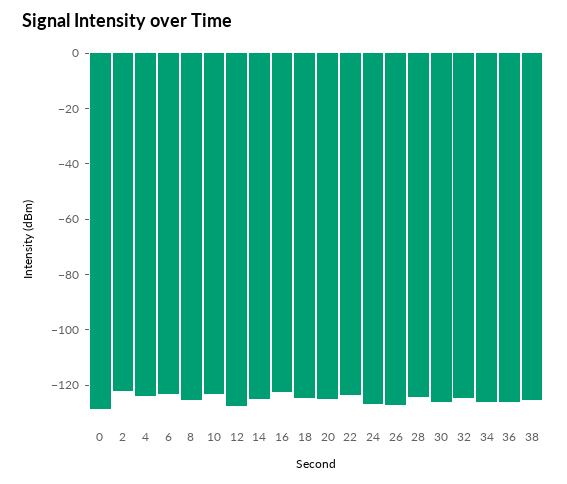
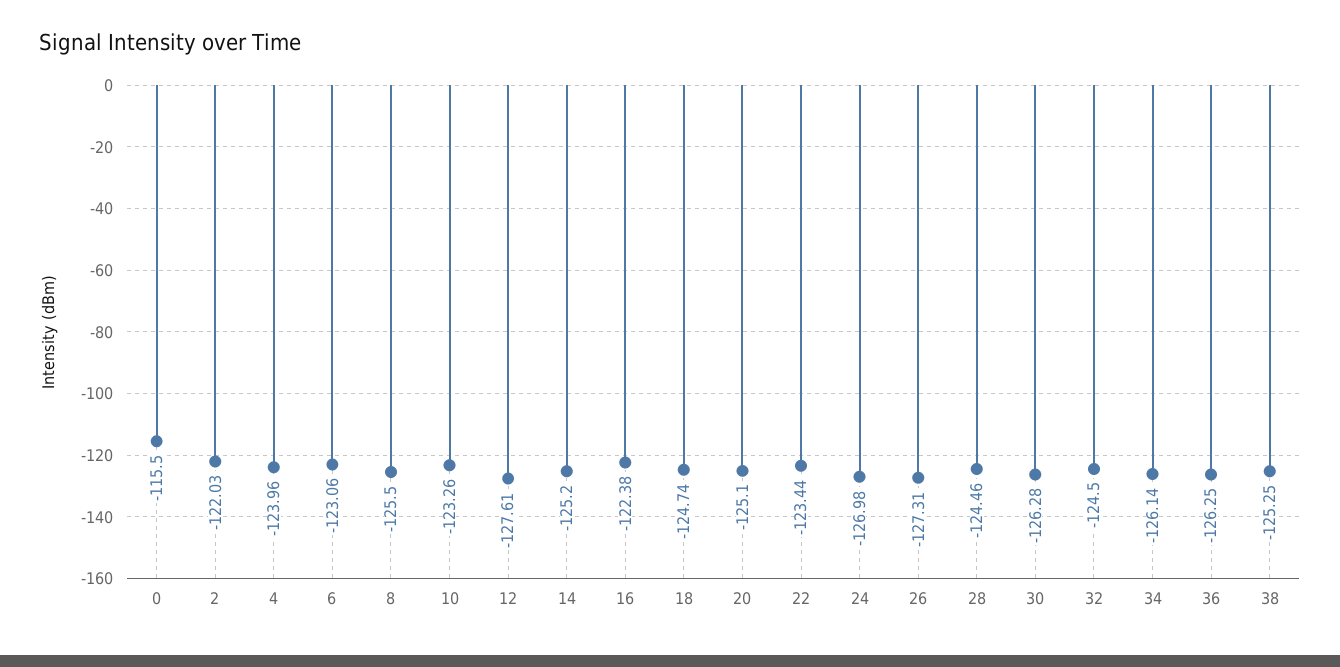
0: -130 -> -115.5

